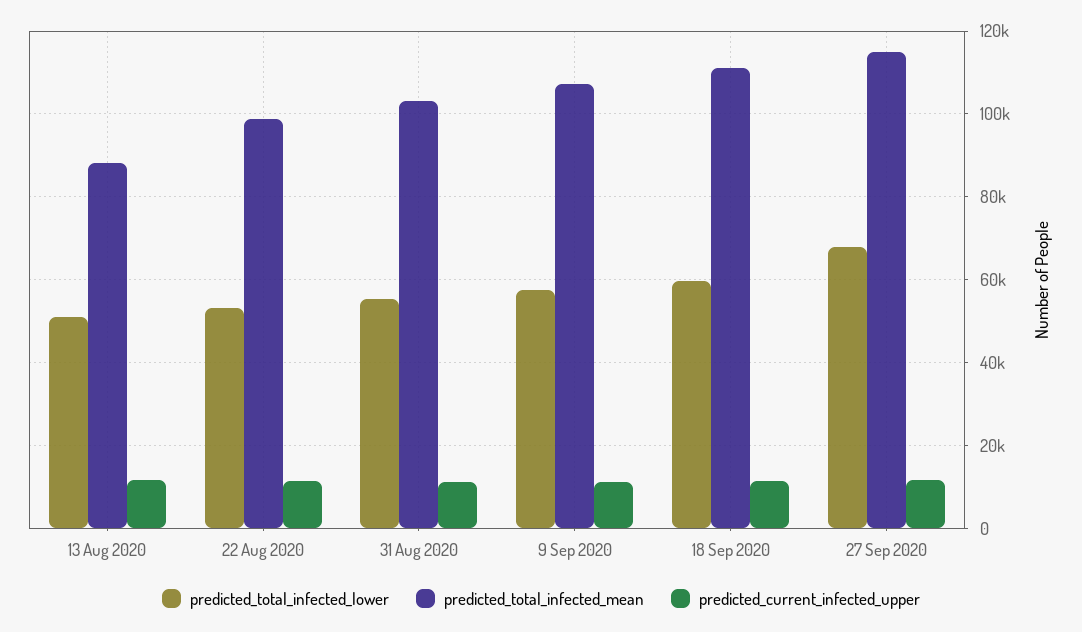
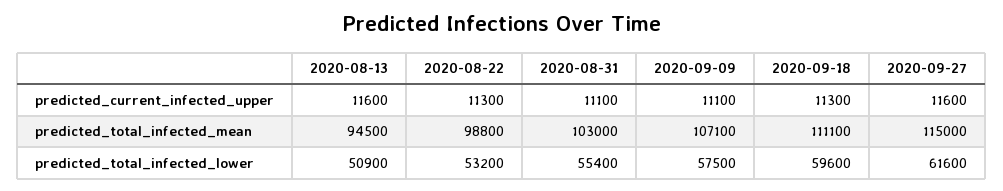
predicted_total_infected_mean, 13 Aug 2020: 88000 -> 94500
predicted_total_infected_lower, 27 Sep 2020: 68000 -> 61600

